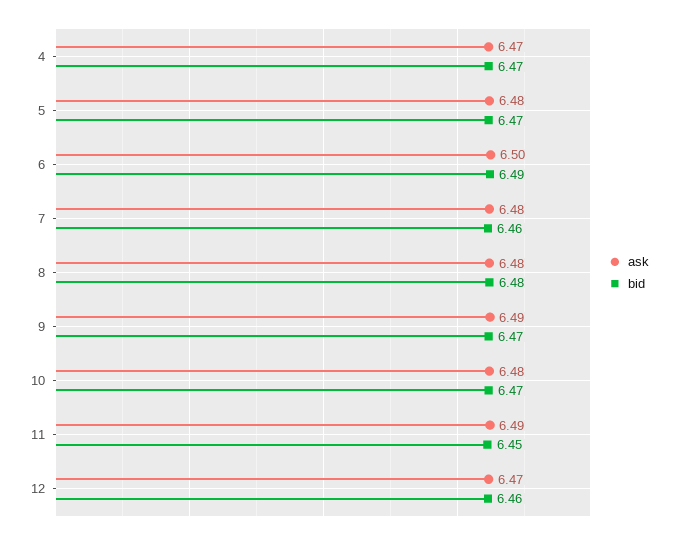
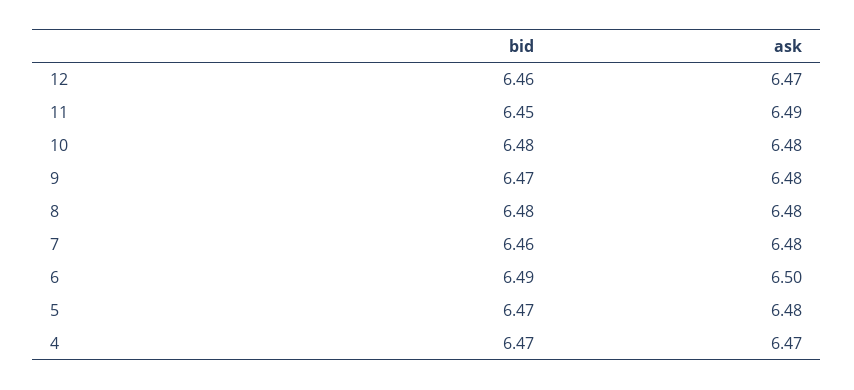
ask, 9: 6.49 -> 6.48
bid, 10: 6.47 -> 6.48

